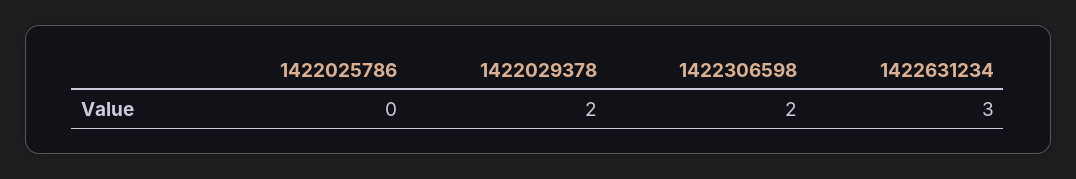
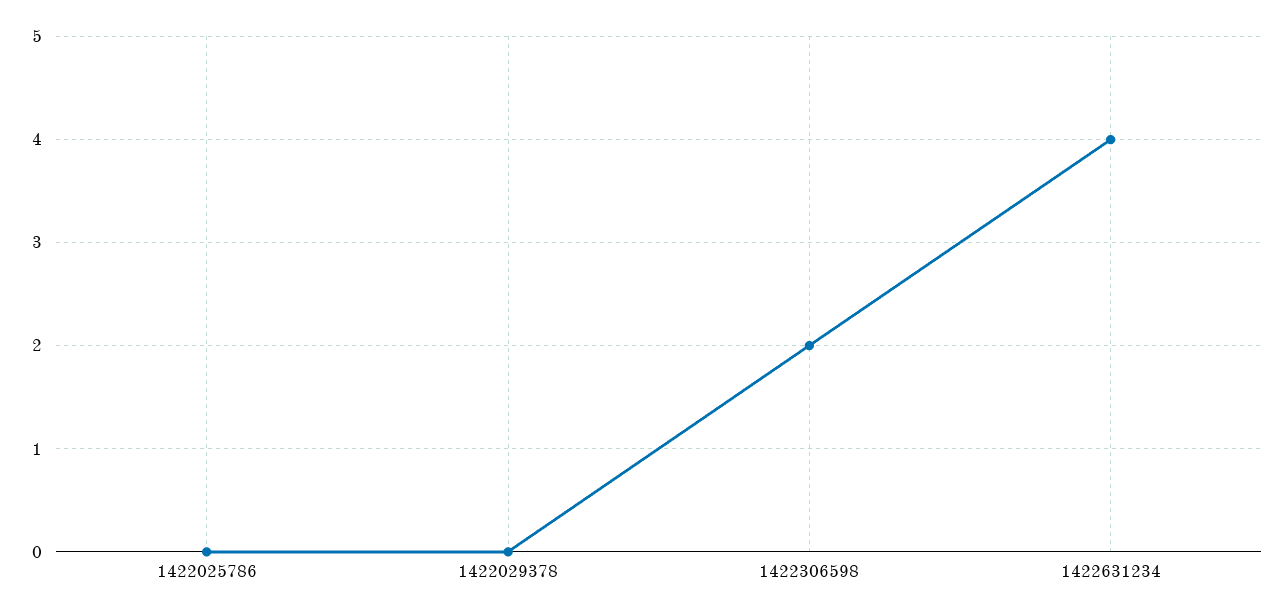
1422029378: 2 -> 0
1422631234: 3 -> 4

